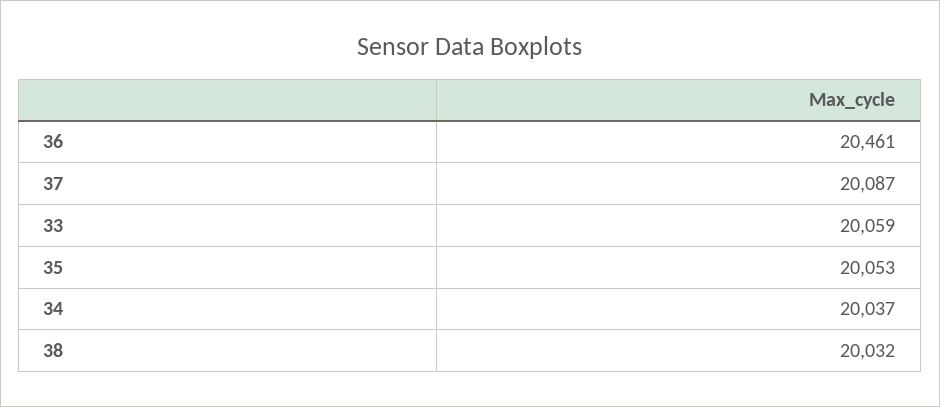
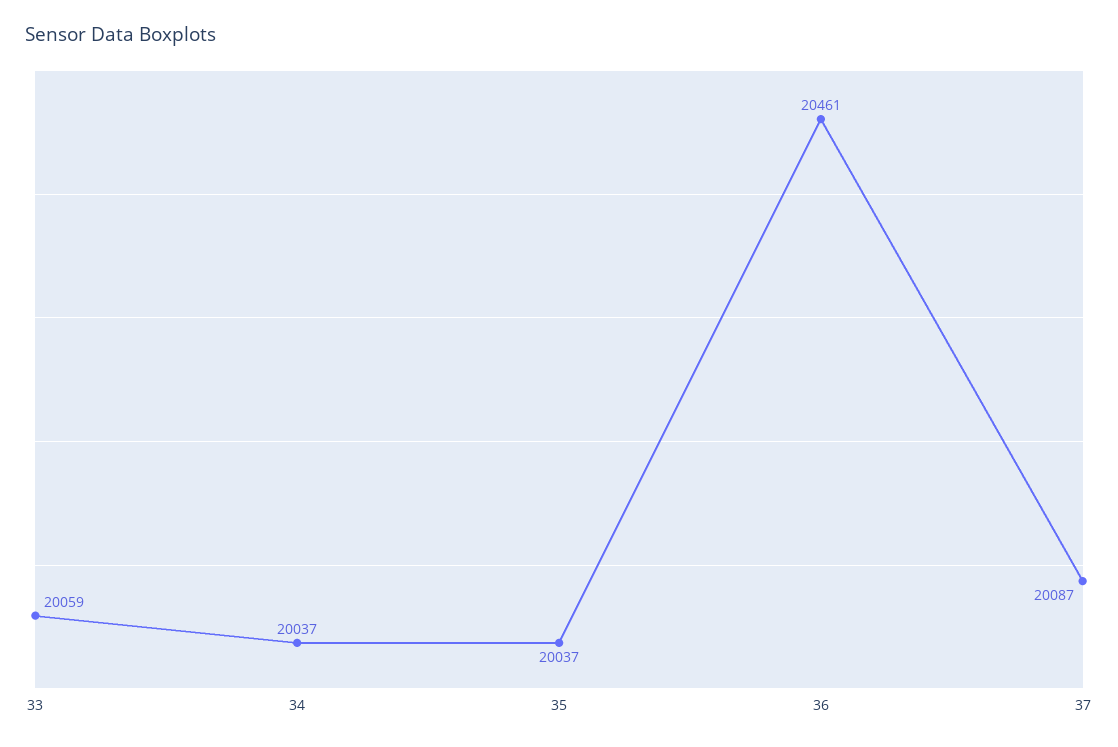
35: 20053 -> 20037
38: 20032 -> none

